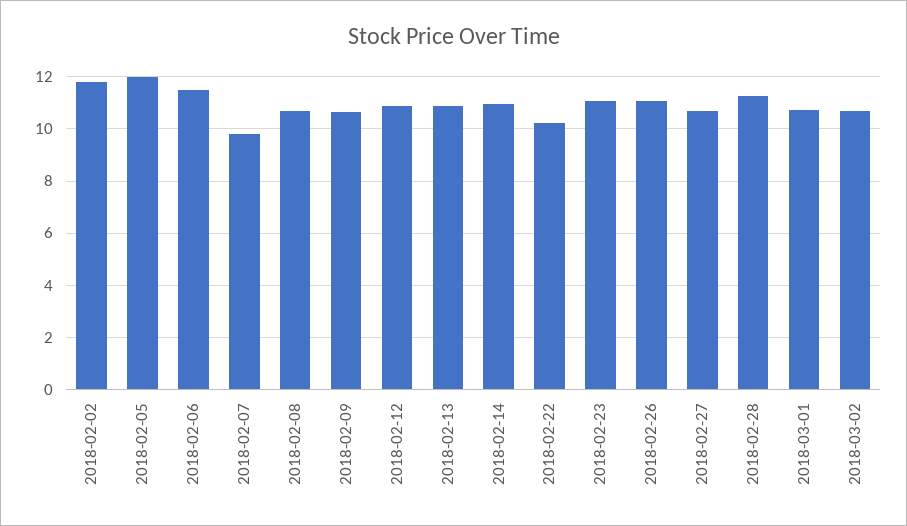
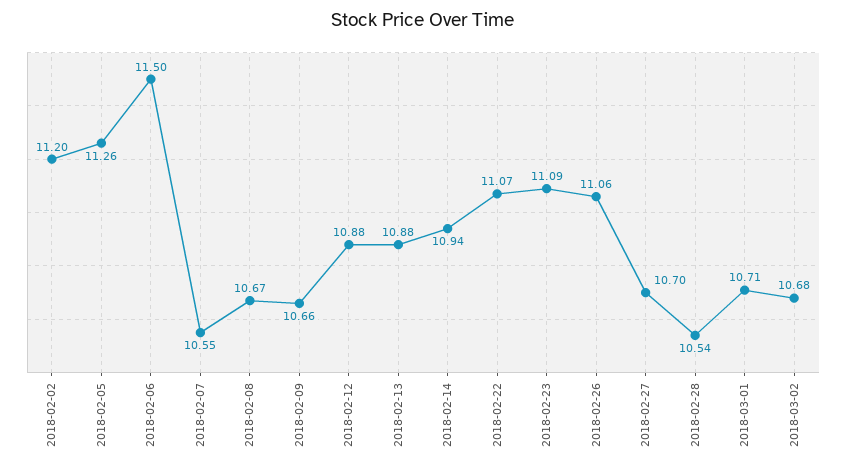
2018-02-02: 11.75 -> 11.2
2018-02-05: 12 -> 11.26
2018-02-07: 9.75 -> 10.55
2018-02-22: 10.25 -> 11.07
2018-02-28: 11.25 -> 10.54

